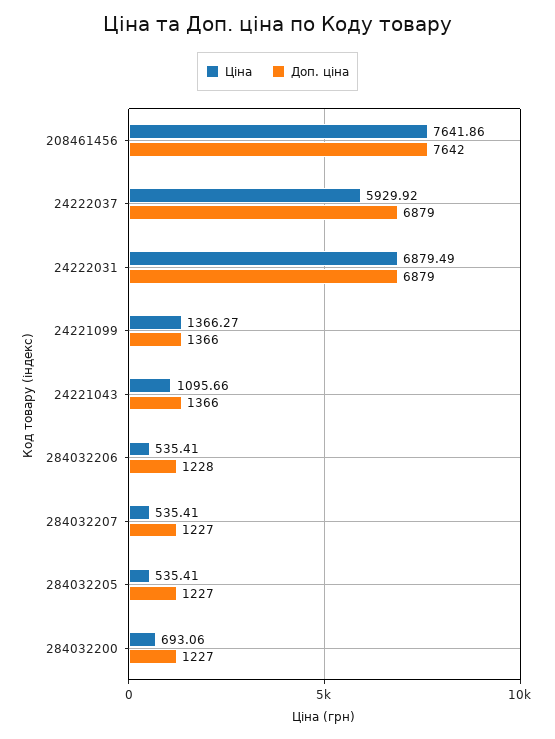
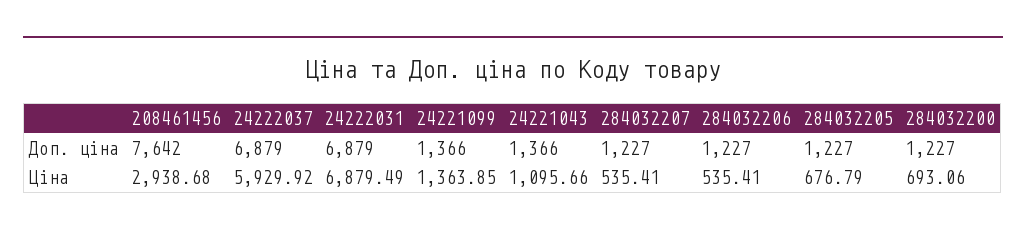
Ціна, 208461456: 7641.86 -> 2938.68
Ціна, 24221099: 1366.27 -> 1363.85
Доп. ціна, 284032206: 1228 -> 1227
Ціна, 284032205: 535.41 -> 676.79

